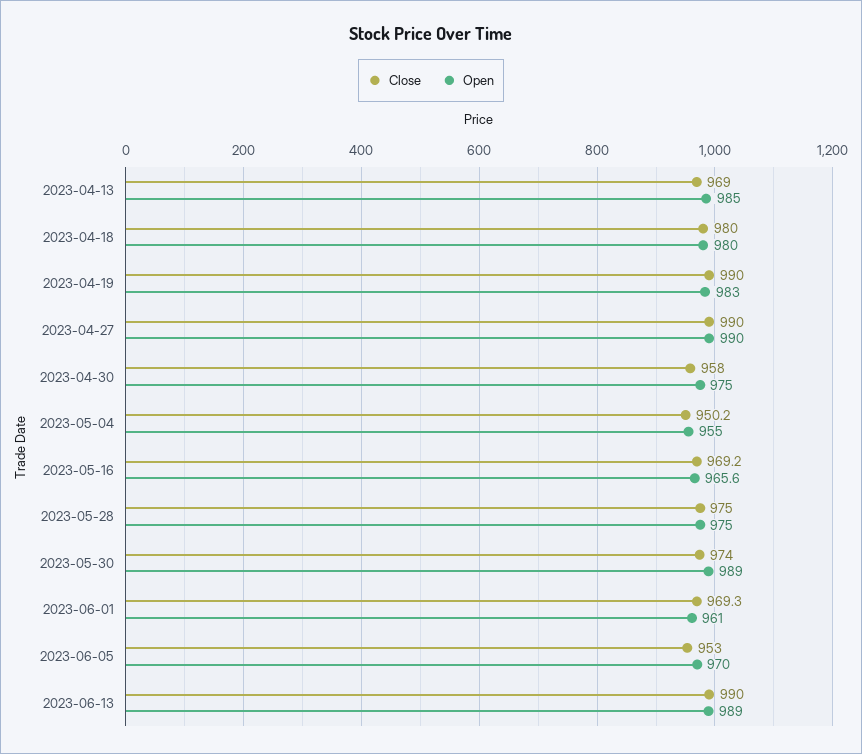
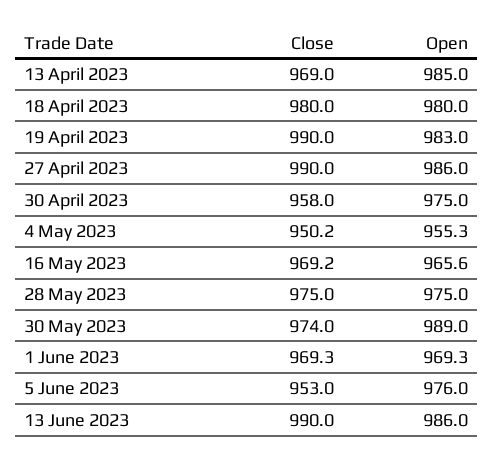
Open, 2023-04-27: 990 -> 986
Open, 2023-05-04: 955 -> 955.3
Open, 2023-06-01: 961 -> 969.3
Open, 2023-06-05: 970 -> 976
Open, 2023-06-13: 989 -> 986

